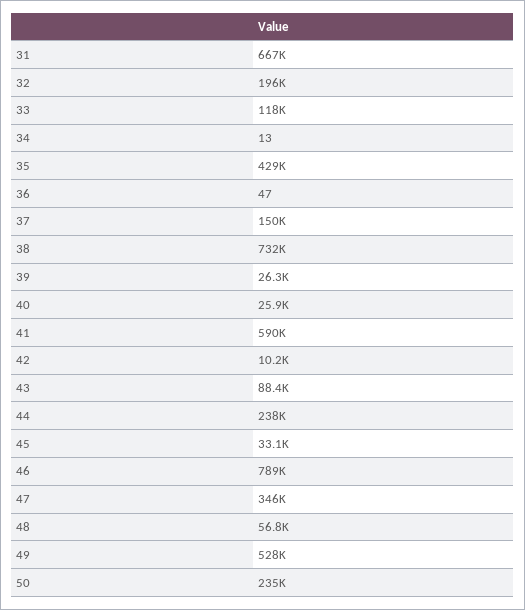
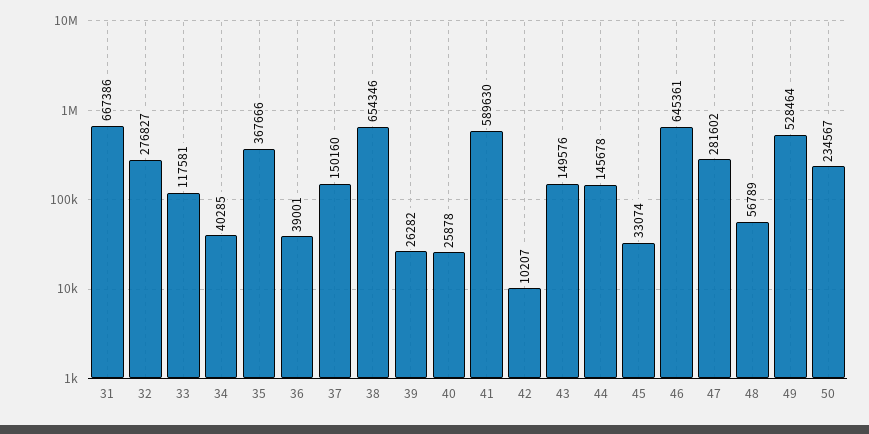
32: 196000 -> 276827
34: 13 -> 40285
35: 429000 -> 367666
36: 47 -> 39001
38: 732000 -> 654346
43: 88400 -> 149576
44: 238000 -> 145678
46: 789000 -> 645361
47: 346000 -> 281602

